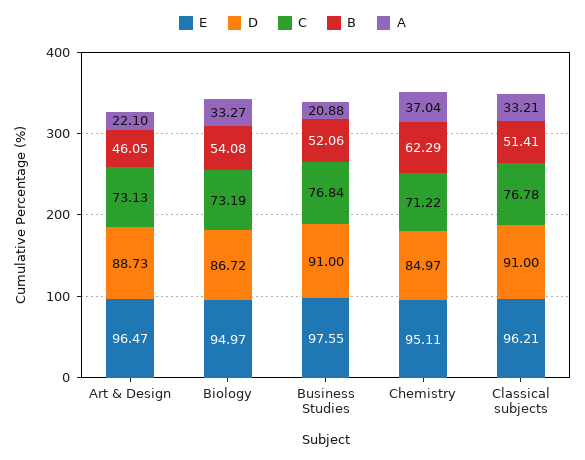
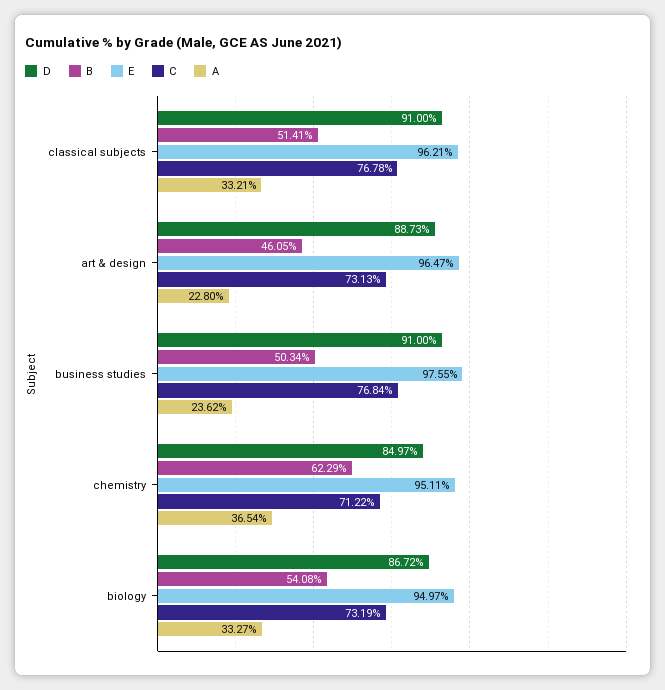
A, Art & Design: 22.1 -> 22.8
B, Business Studies: 52.06 -> 50.34
A, Business Studies: 20.88 -> 23.62
A, Chemistry: 37.04 -> 36.54

